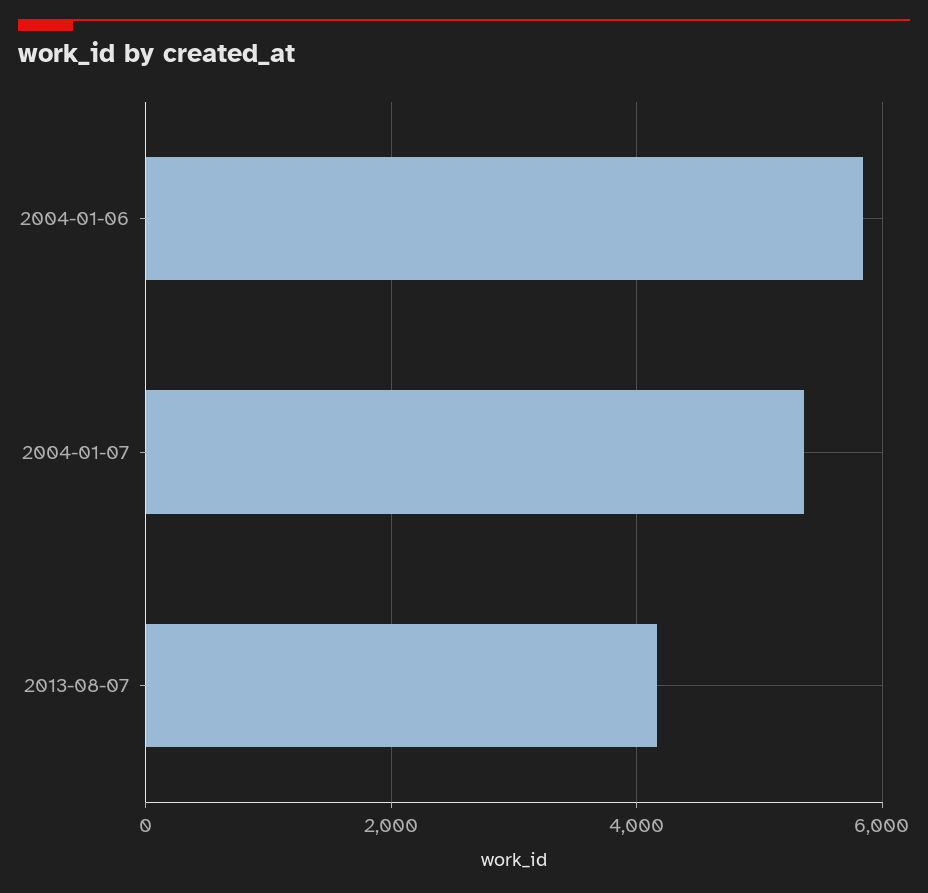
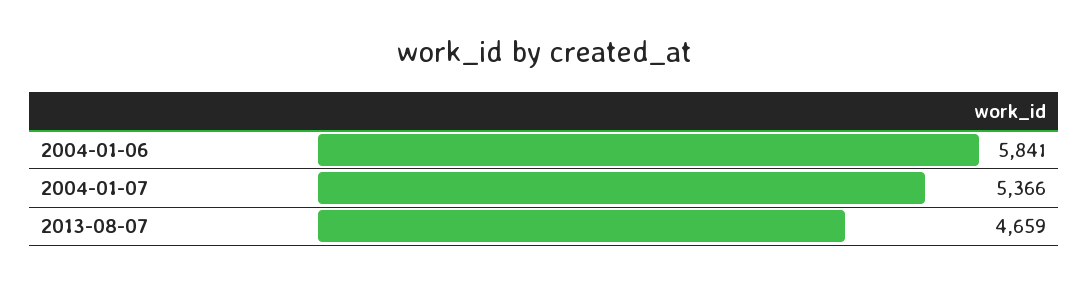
2013-08-07: 4200 -> 4659

